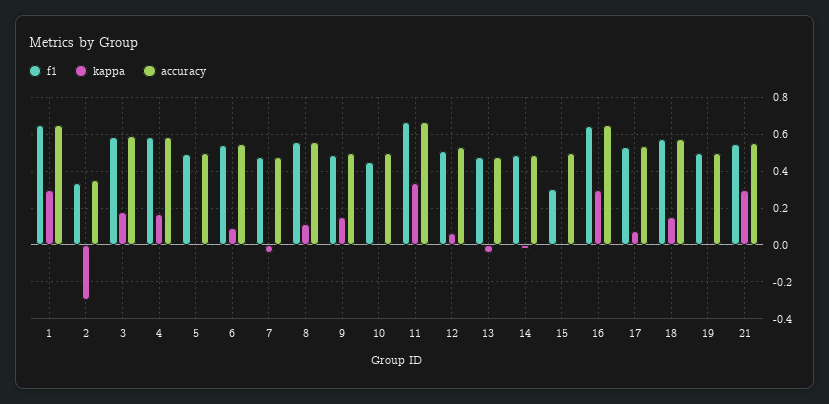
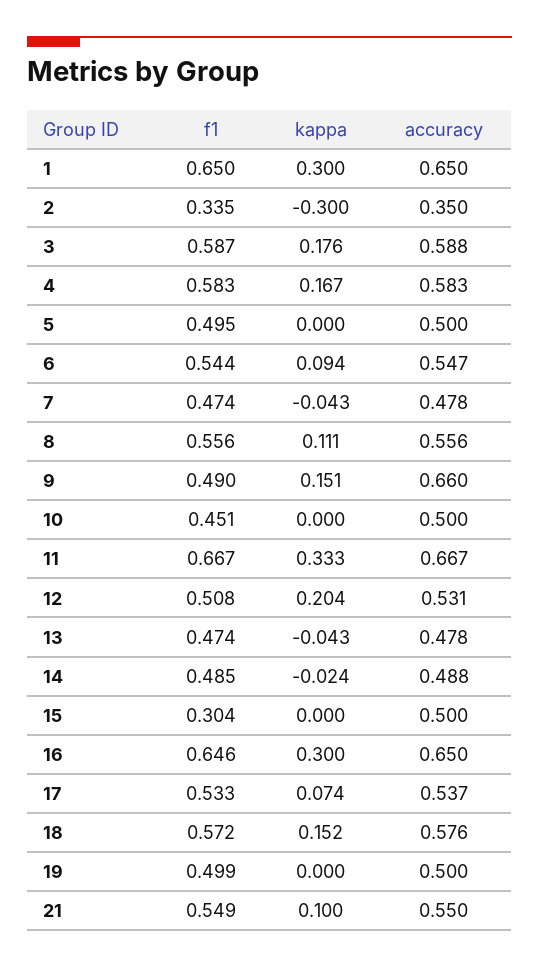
accuracy, 9: 0.5 -> 0.66
kappa, 12: 0.05 -> 0.204
kappa, 21: 0.3 -> 0.1

